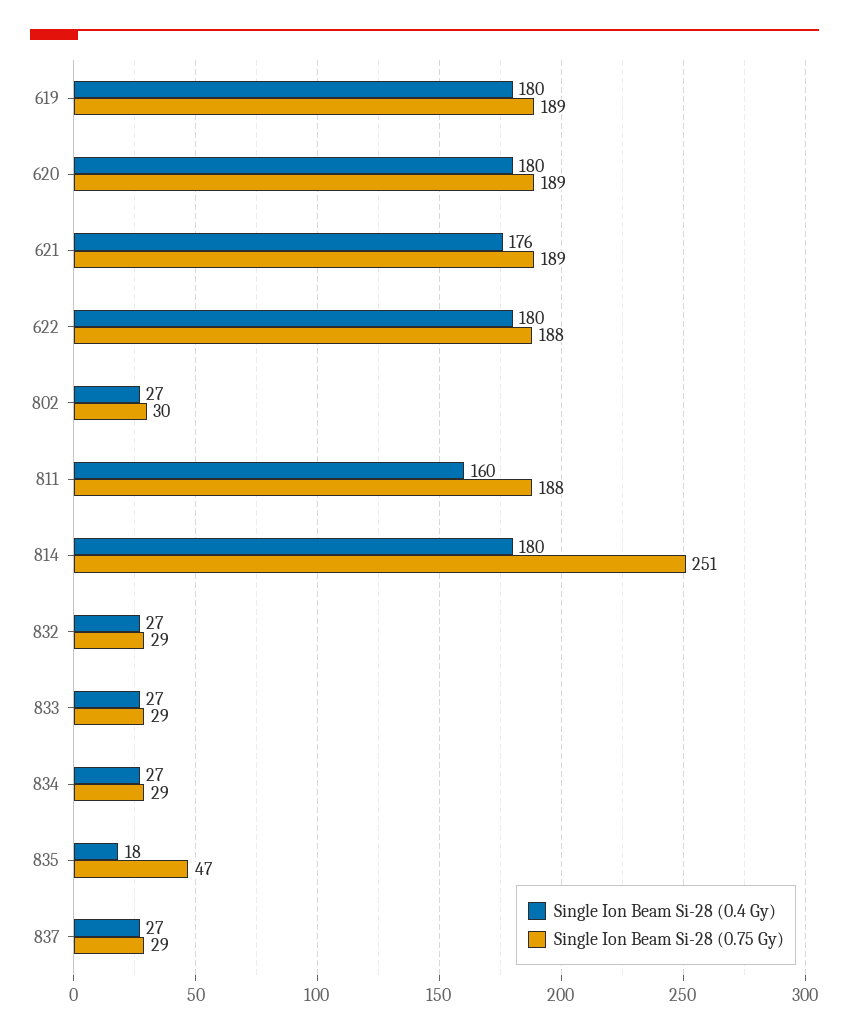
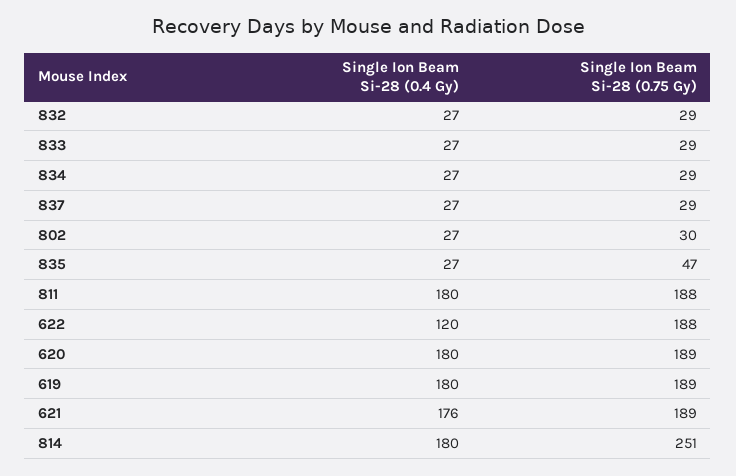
Single Ion Beam Si-28 (0.4 Gy), 622: 180 -> 120
Single Ion Beam Si-28 (0.4 Gy), 811: 160 -> 180
Single Ion Beam Si-28 (0.4 Gy), 835: 18 -> 27

